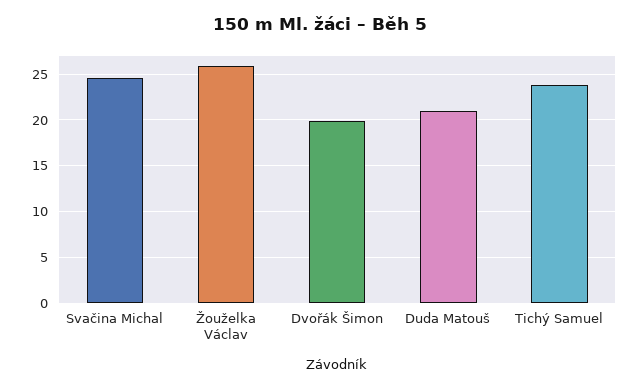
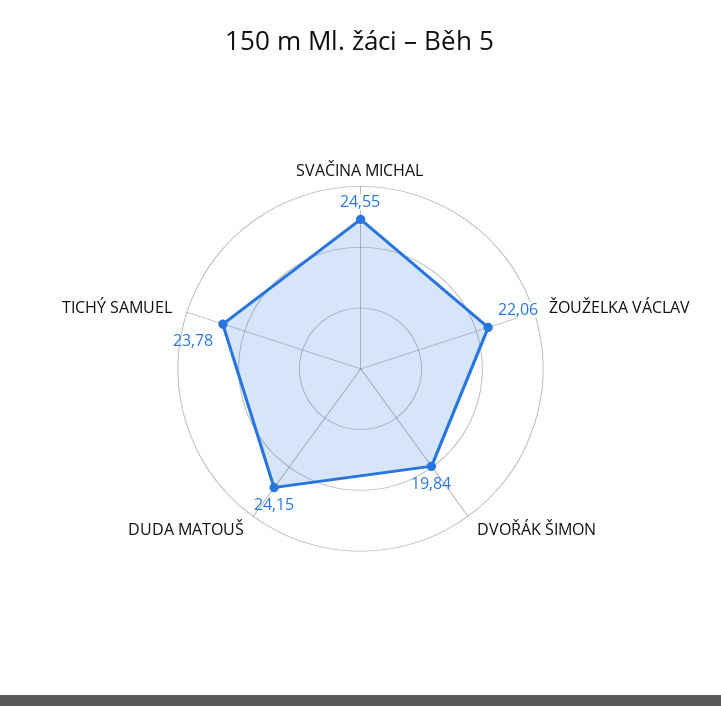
Žouželka Václav: 26 -> 22.06
Duda Matouš: 21 -> 24.15

